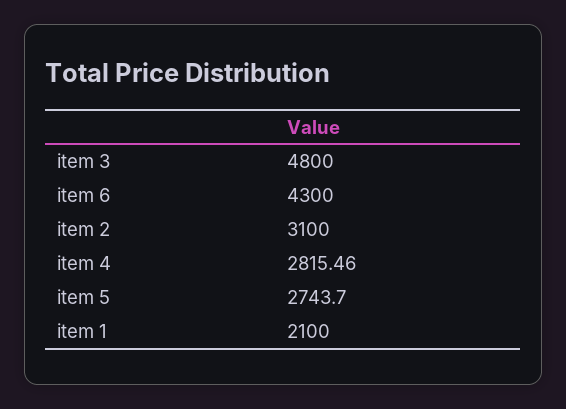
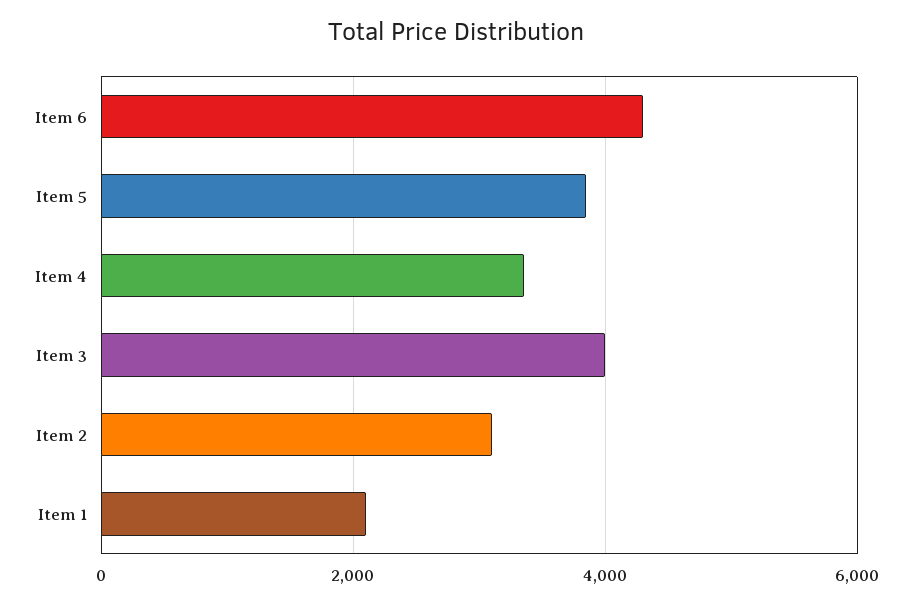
item 3: 4800 -> 4000
item 4: 2815.46 -> 3400
item 5: 2743.7 -> 3800

